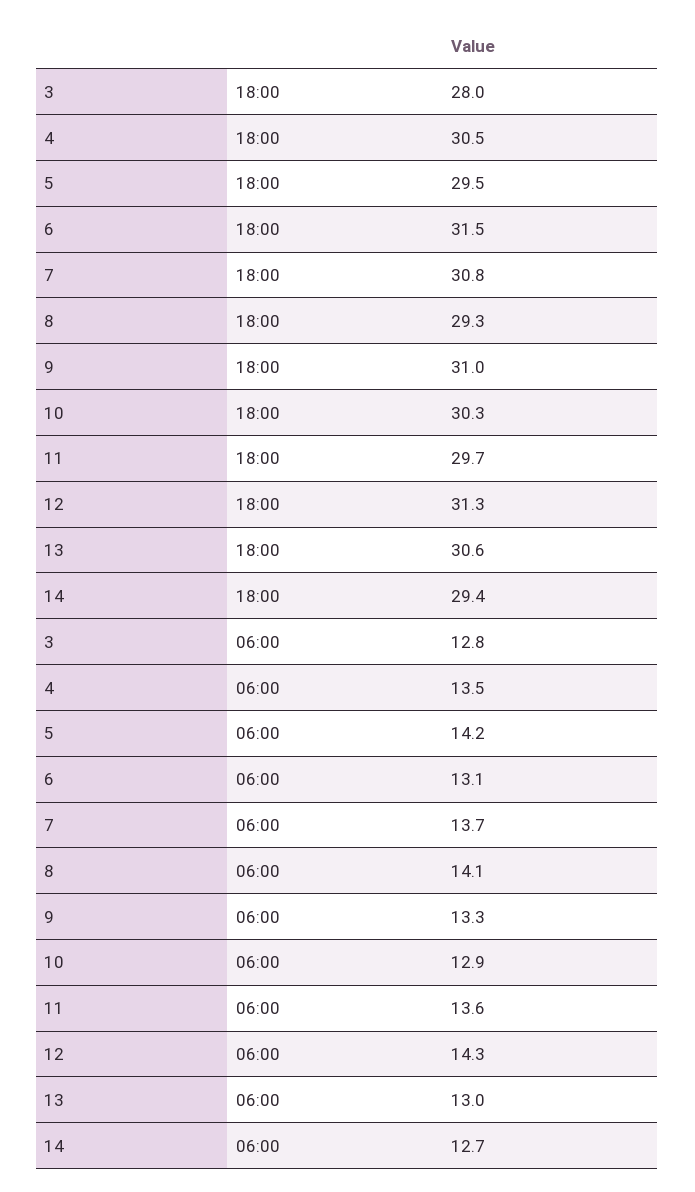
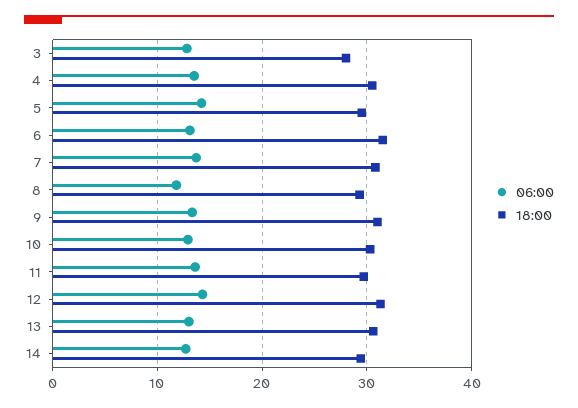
06:00, 8: 14.1 -> 12

